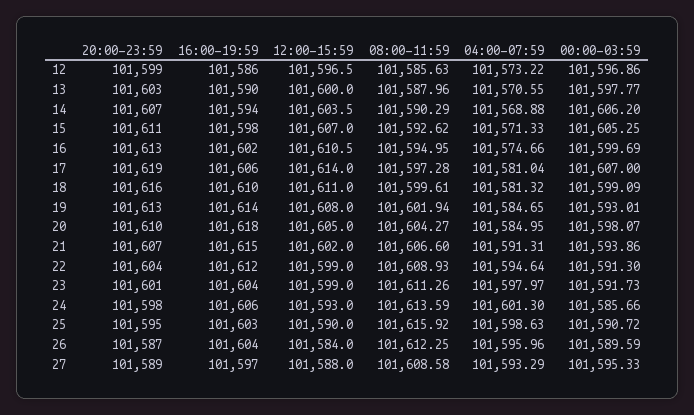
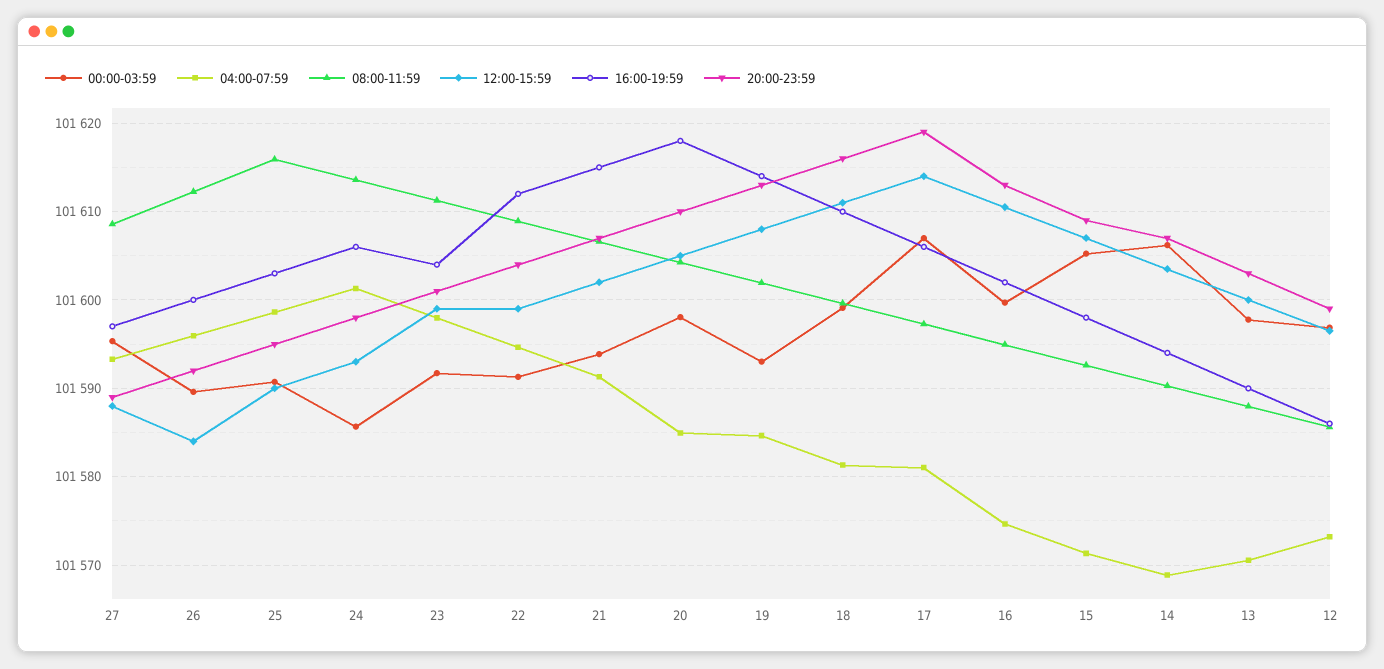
20:00-23:59, 15: 101611 -> 101609
20:00-23:59, 26: 101587 -> 101592
16:00-19:59, 26: 101604 -> 101600

